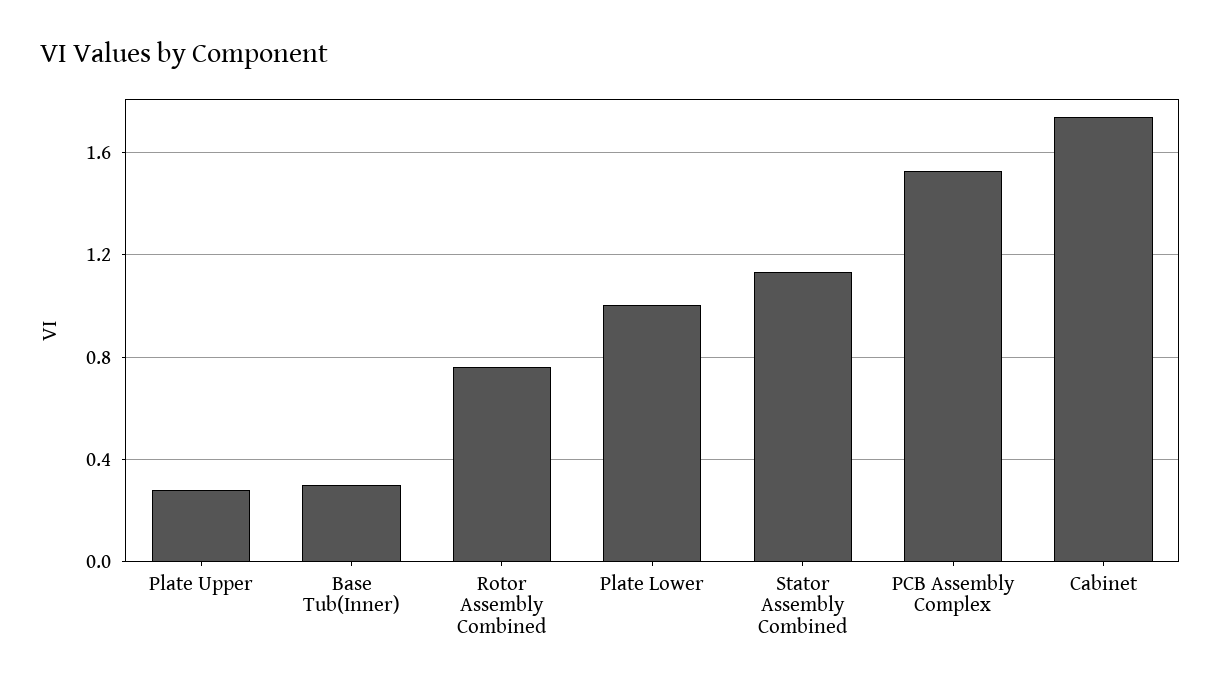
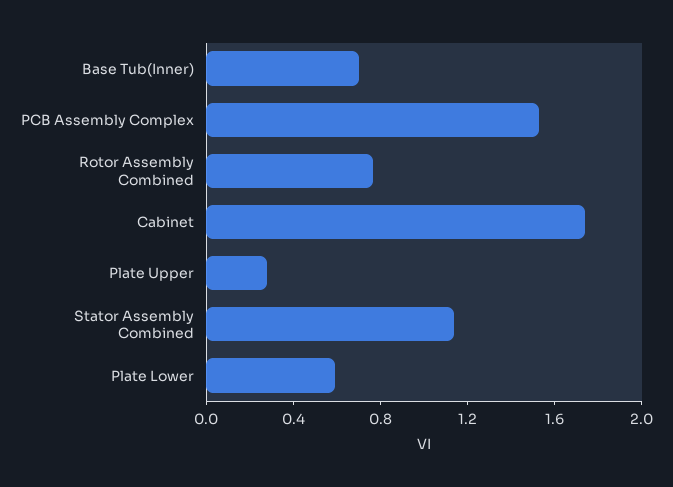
Base Tub(Inner): 0.3 -> 0.7
Plate Lower: 1 -> 0.6

